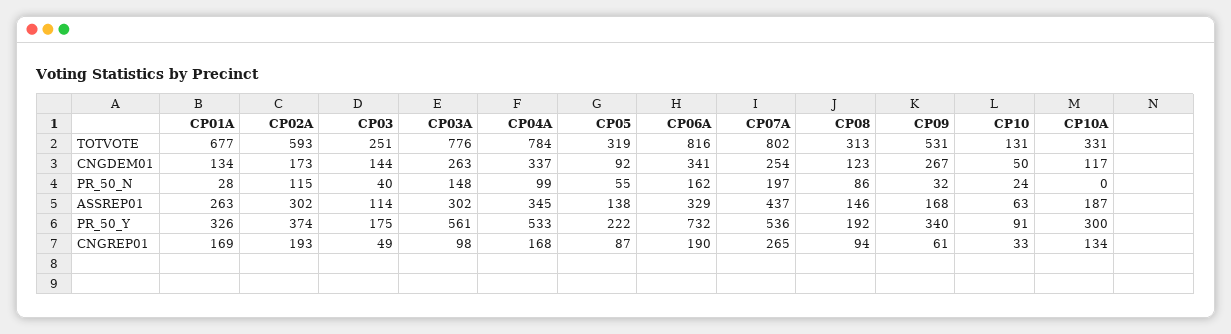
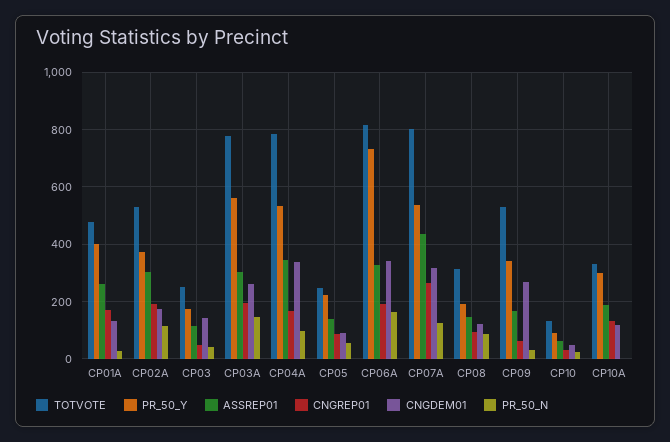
TOTVOTE, CP01A: 677 -> 475
TOTVOTE, CP02A: 593 -> 525
TOTVOTE, CP05: 319 -> 250
CNGDEM01, CP07A: 254 -> 325
PR_50_N, CP07A: 197 -> 125
PR_50_Y, CP01A: 326 -> 400
CNGREP01, CP03A: 98 -> 200

